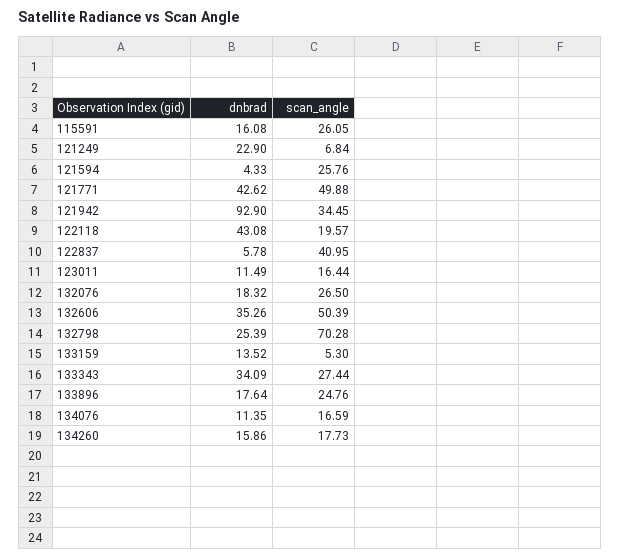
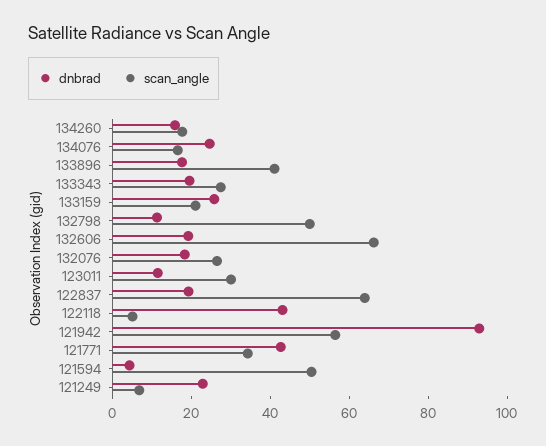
dnbrad, 115591: 16.08 -> none
scan_angle, 115591: 26.05 -> none
scan_angle, 121594: 25.76 -> 50
scan_angle, 121771: 49.88 -> 35
scan_angle, 121942: 34.45 -> 55
scan_angle, 122118: 19.57 -> 5
dnbrad, 122837: 5.78 -> 20
scan_angle, 122837: 40.95 -> 65
scan_angle, 123011: 16.44 -> 30
dnbrad, 132606: 35.26 -> 20
scan_angle, 132606: 50.39 -> 65
dnbrad, 132798: 25.39 -> 10
scan_angle, 132798: 70.28 -> 50
dnbrad, 133159: 13.52 -> 25
scan_angle, 133159: 5.3 -> 20
dnbrad, 133343: 34.09 -> 20
scan_angle, 133896: 24.76 -> 40
dnbrad, 134076: 11.35 -> 25

